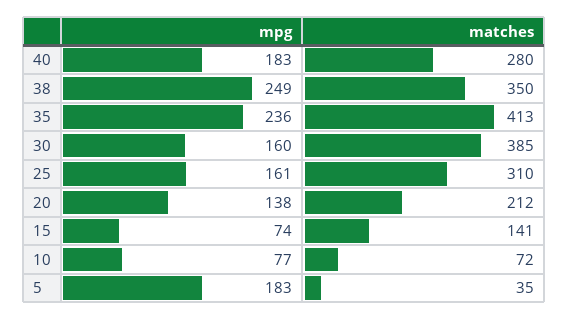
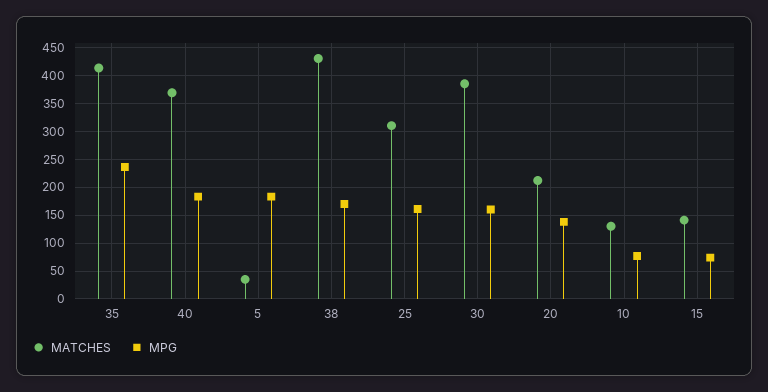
matches, 40: 280 -> 375
mpg, 38: 249 -> 175
matches, 38: 350 -> 425
matches, 10: 72 -> 125

